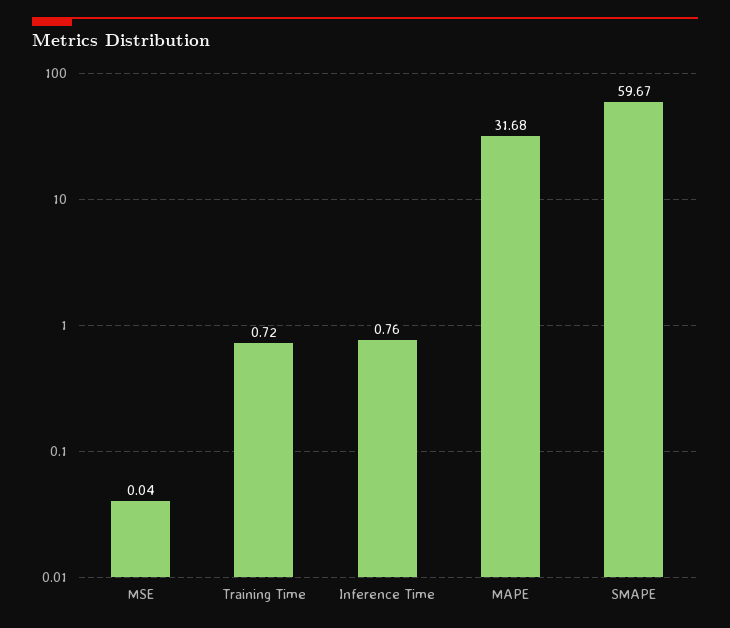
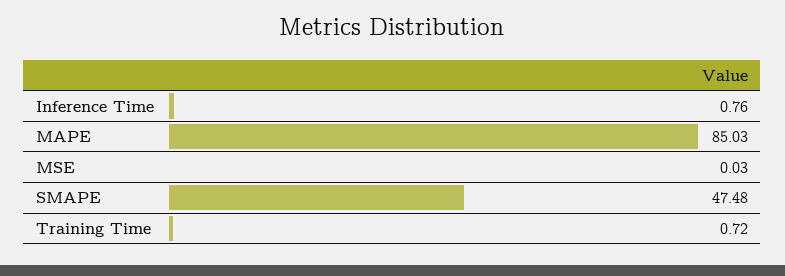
MSE: 0.04 -> 0.03
MAPE: 31.68 -> 85.03
SMAPE: 59.67 -> 47.48

